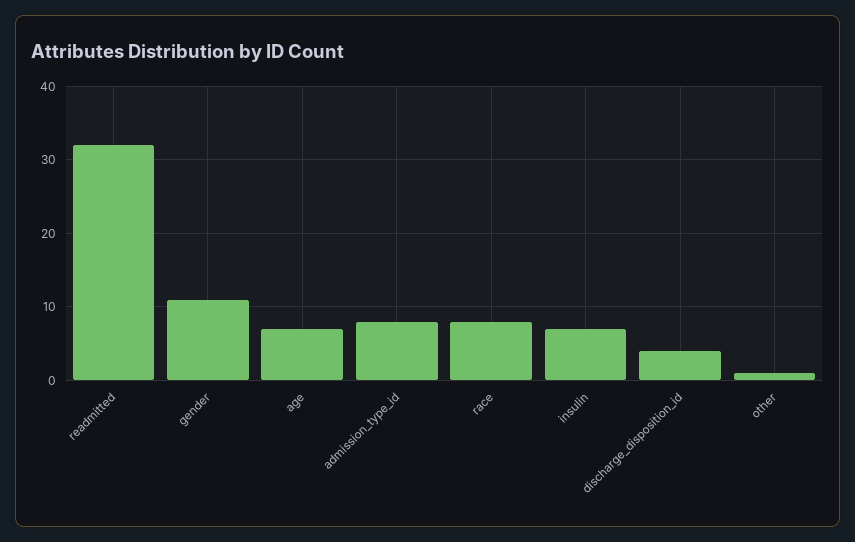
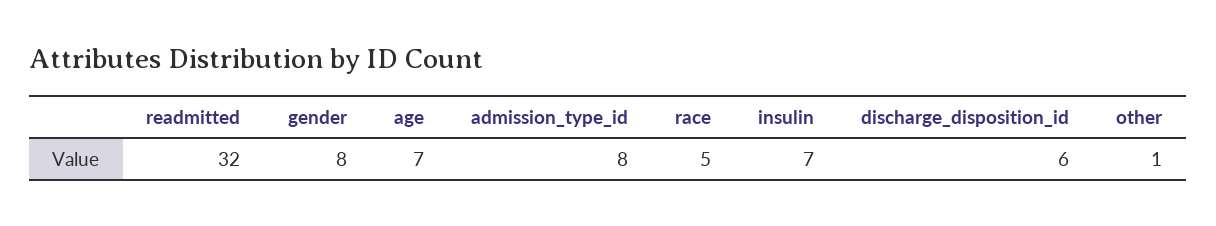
gender: 11 -> 8
race: 8 -> 5
discharge_disposition_id: 4 -> 6

